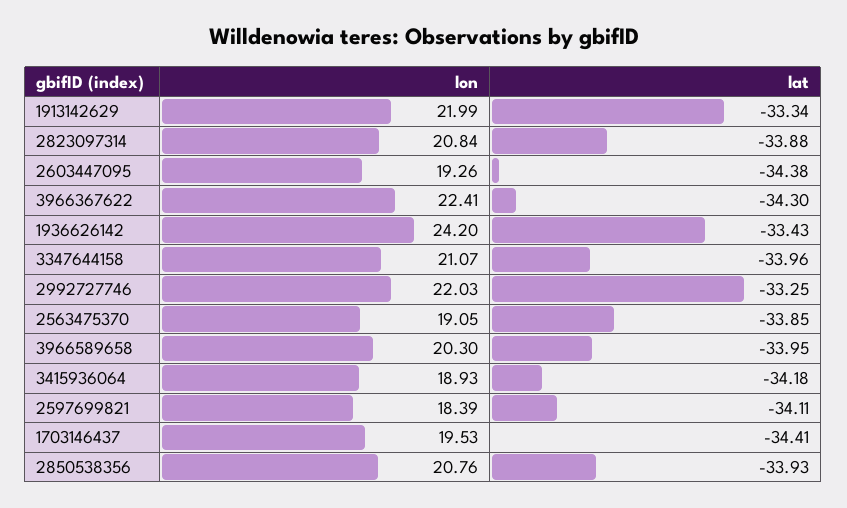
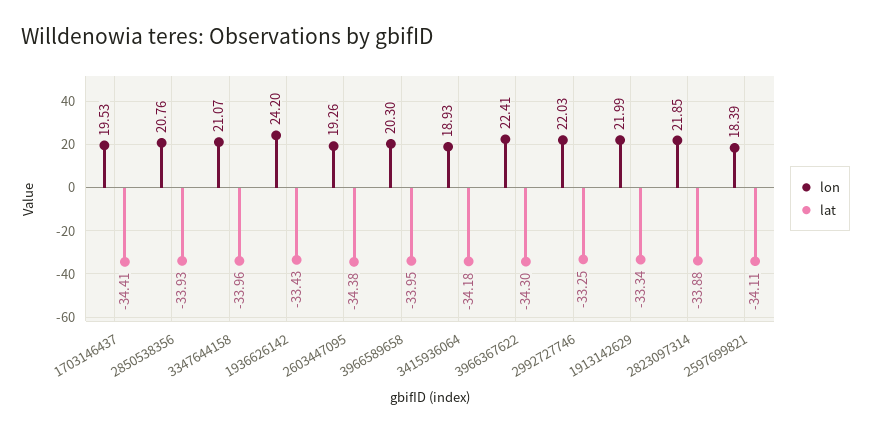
lon, 2823097314: 20.84 -> 21.85
lon, 2563475370: 19.05 -> none
lat, 2563475370: -33.85 -> none

